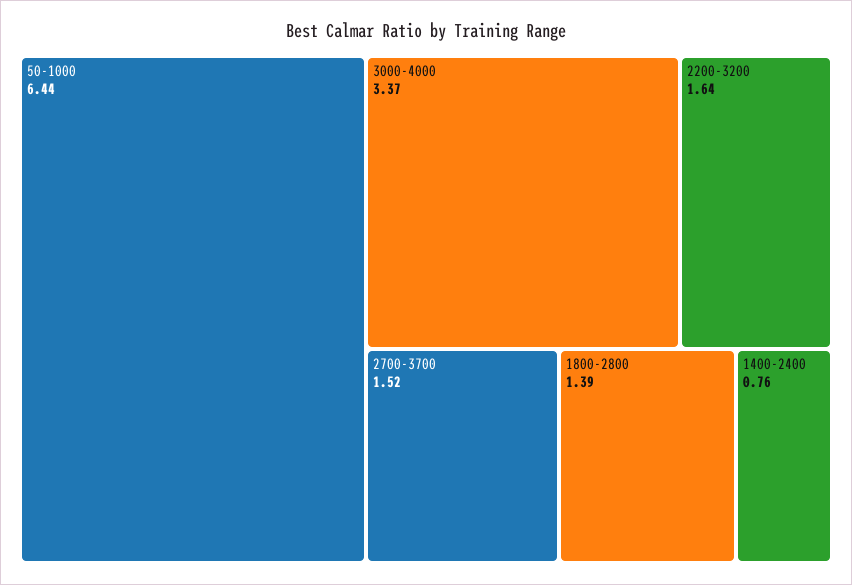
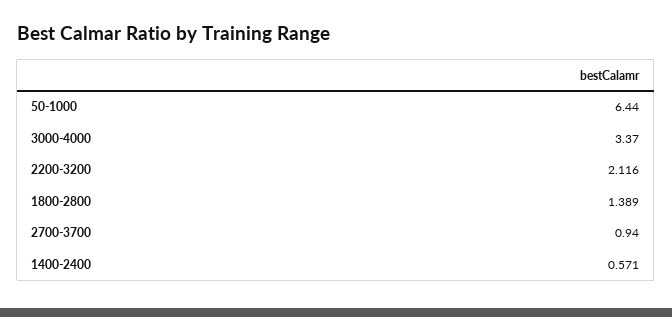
2200-3200: 1.64 -> 2.116
2700-3700: 1.52 -> 0.94
1400-2400: 0.76 -> 0.571

